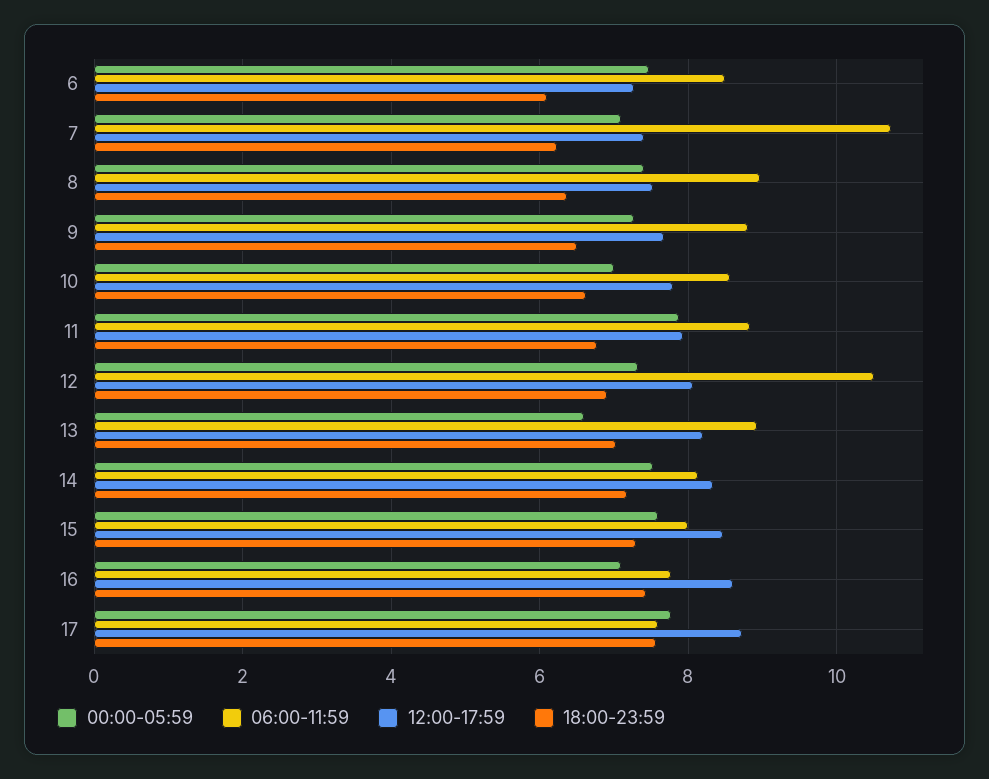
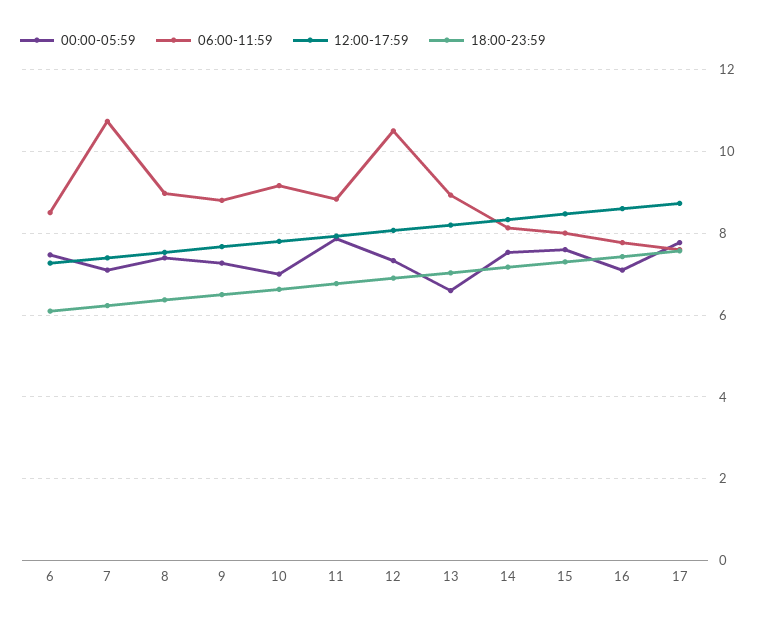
06:00-11:59, 10: 8.6 -> 9.2

